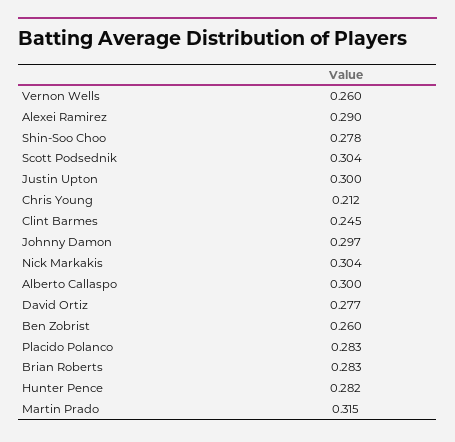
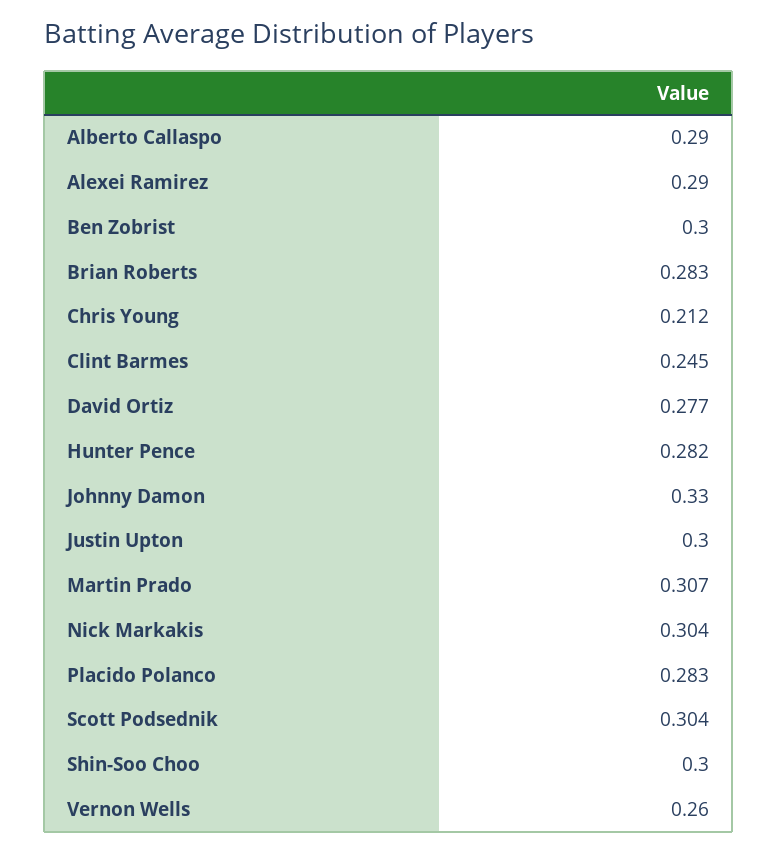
Shin-Soo Choo: 0.278 -> 0.3
Johnny Damon: 0.297 -> 0.33
Alberto Callaspo: 0.3 -> 0.29
Ben Zobrist: 0.26 -> 0.3
Martin Prado: 0.315 -> 0.307

